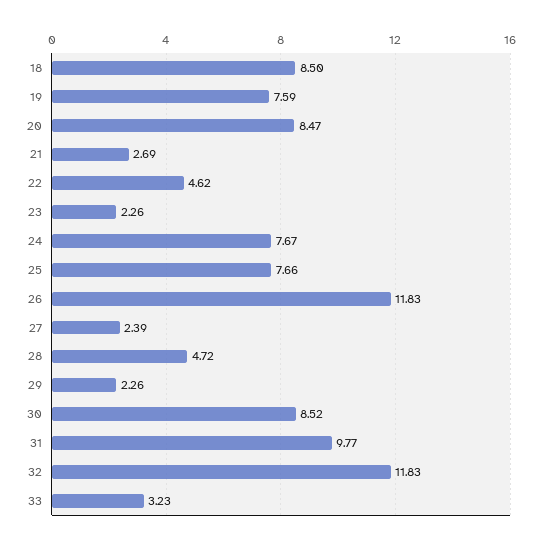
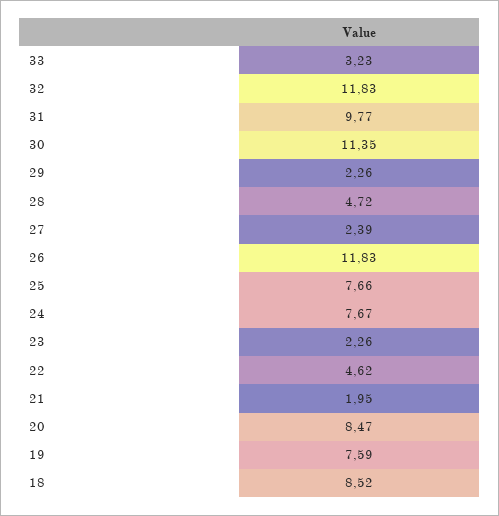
18: 8.5 -> 8.52
21: 2.69 -> 1.95
30: 8.52 -> 11.35

